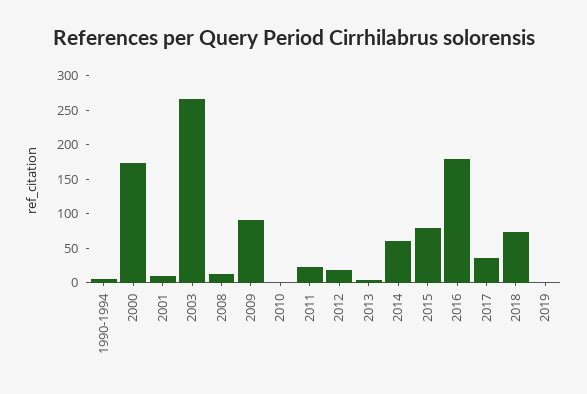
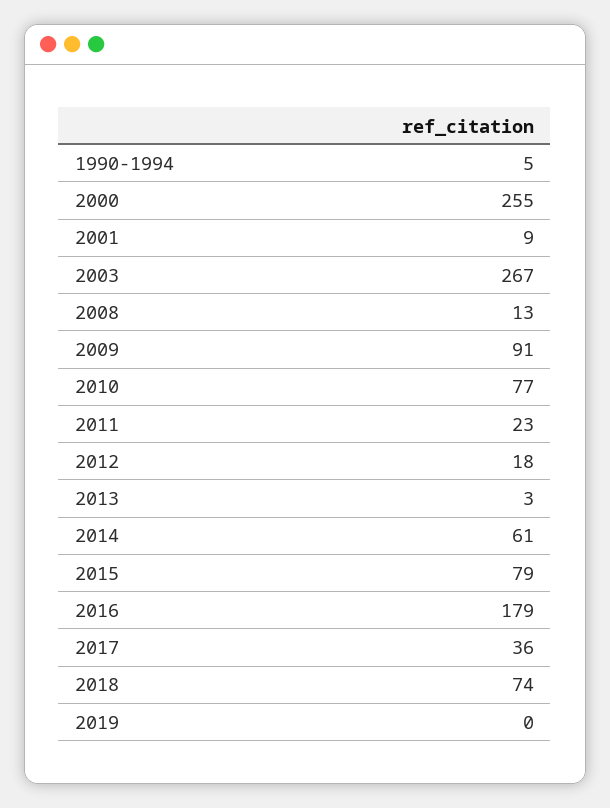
2000: 175 -> 255
2010: 0 -> 77

